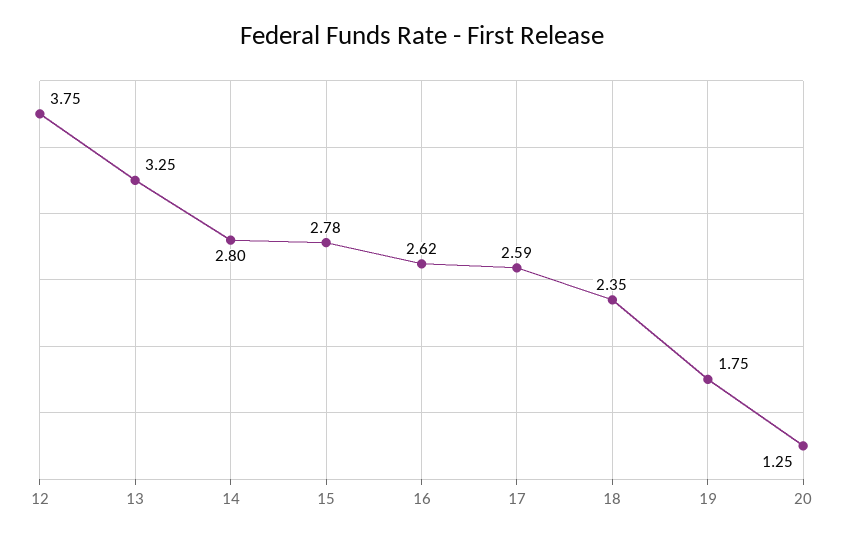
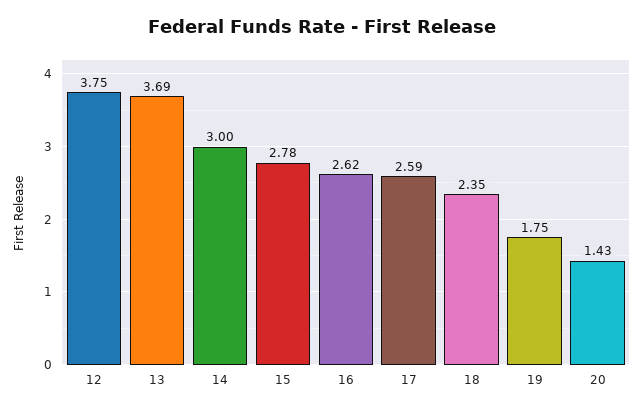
13: 3.25 -> 3.69
14: 2.8 -> 3
20: 1.25 -> 1.43

